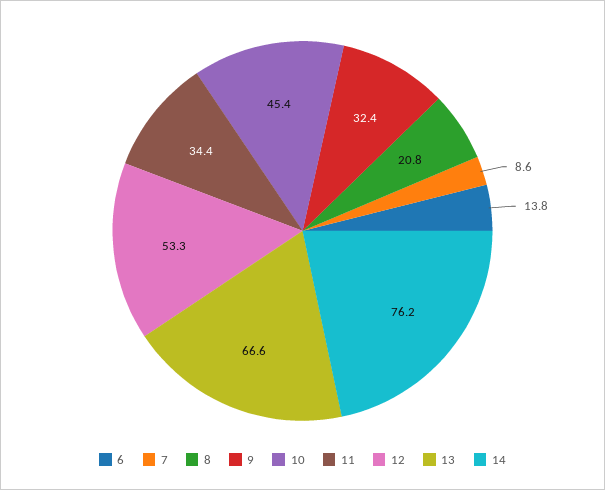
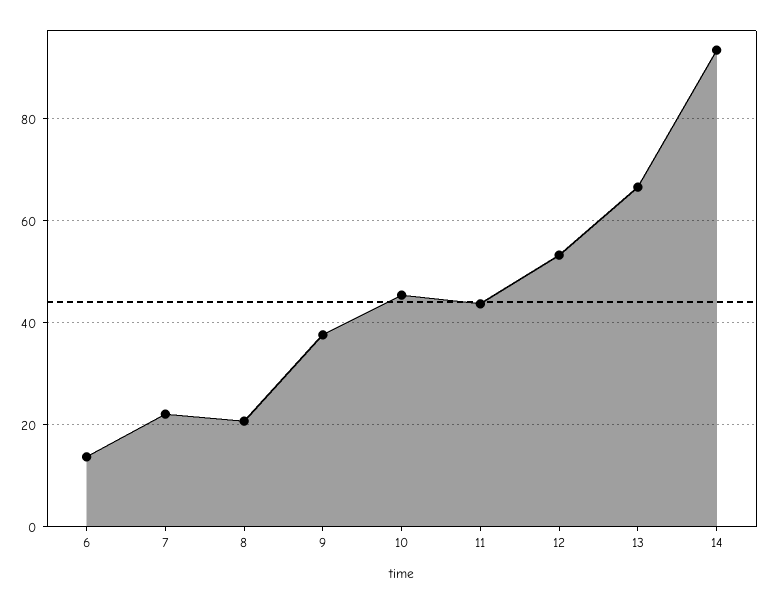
7: 8.6 -> 22
9: 32.4 -> 38
11: 34.4 -> 44
14: 76.2 -> 94

